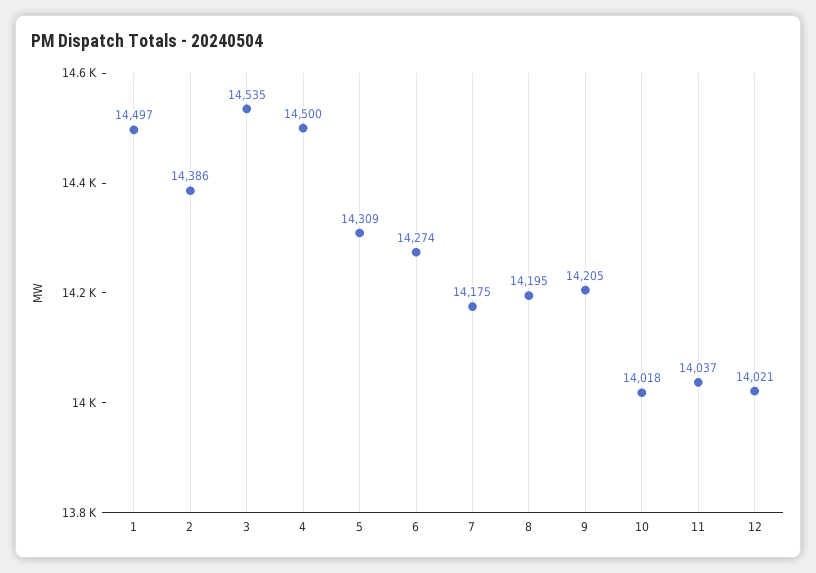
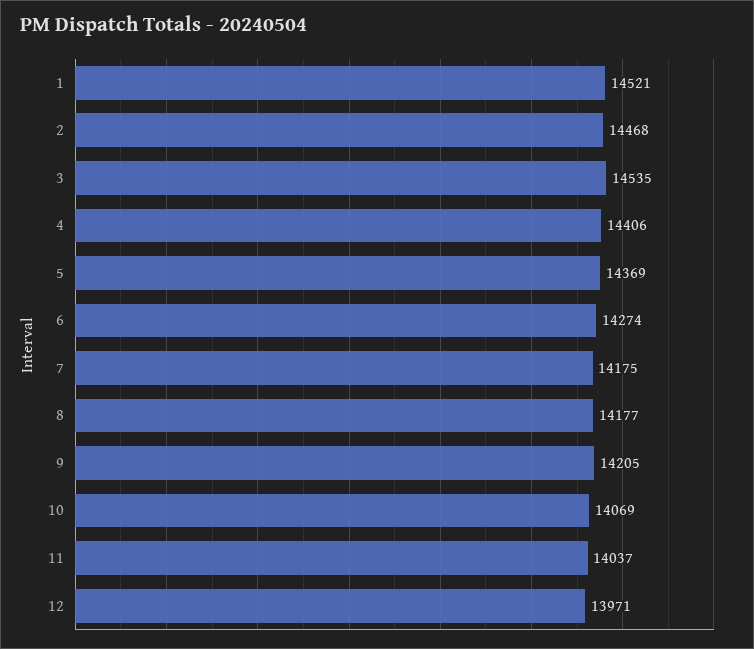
1: 14497 -> 14521
2: 14386 -> 14468
4: 14500 -> 14406
5: 14309 -> 14369
8: 14195 -> 14177
10: 14018 -> 14069
12: 14021 -> 13971

